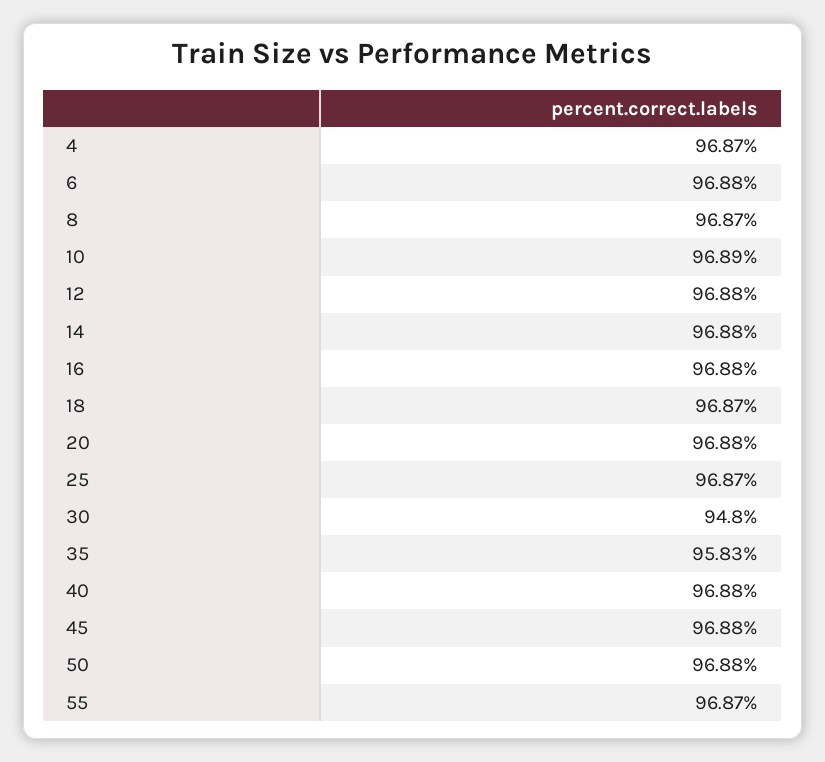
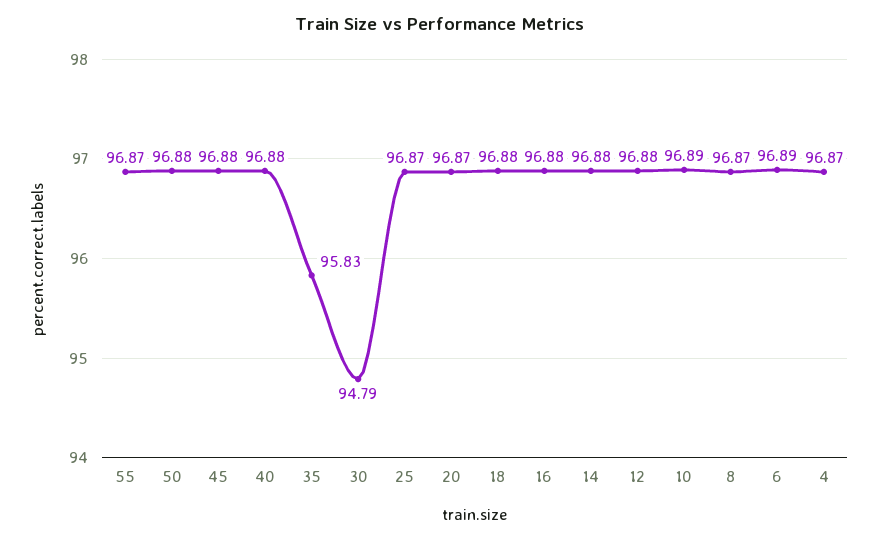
6: 96.88 -> 96.89
18: 96.87 -> 96.88
20: 96.88 -> 96.87
30: 94.8 -> 94.79

